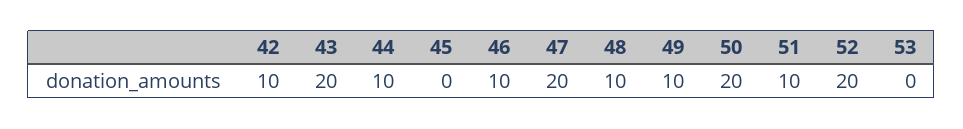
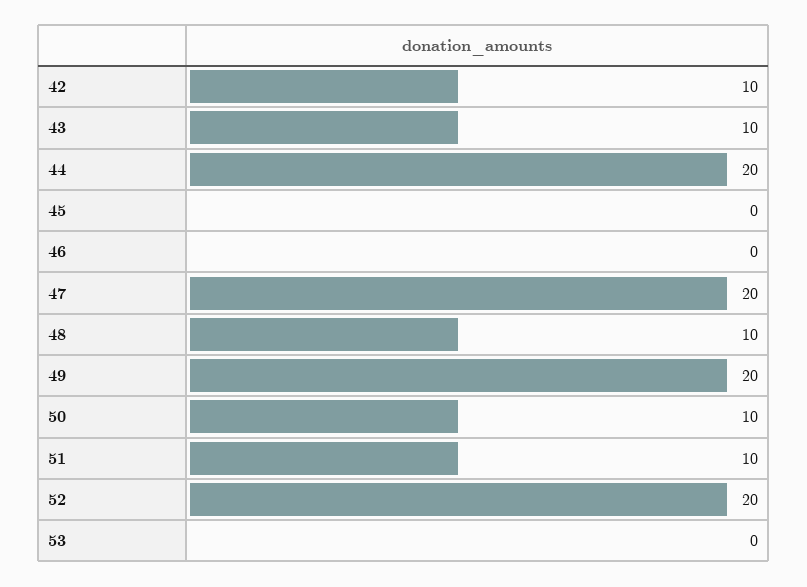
43: 20 -> 10
44: 10 -> 20
46: 10 -> 0
49: 10 -> 20
50: 20 -> 10

